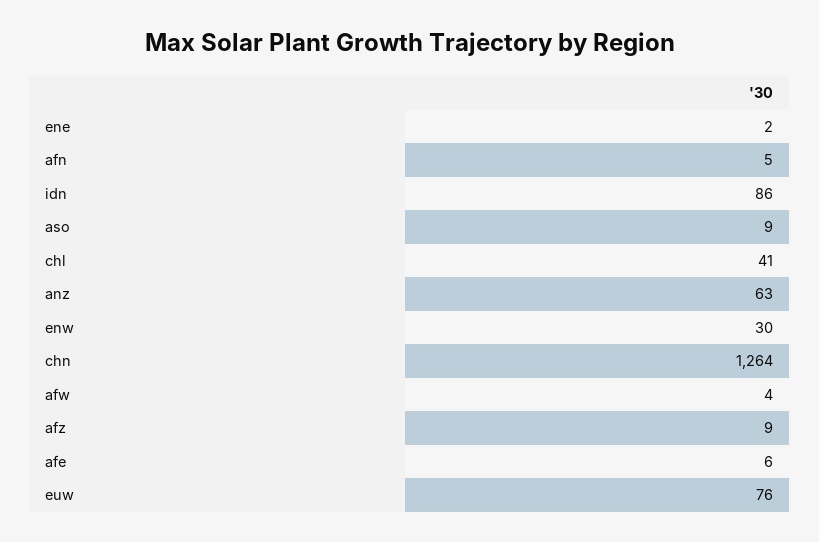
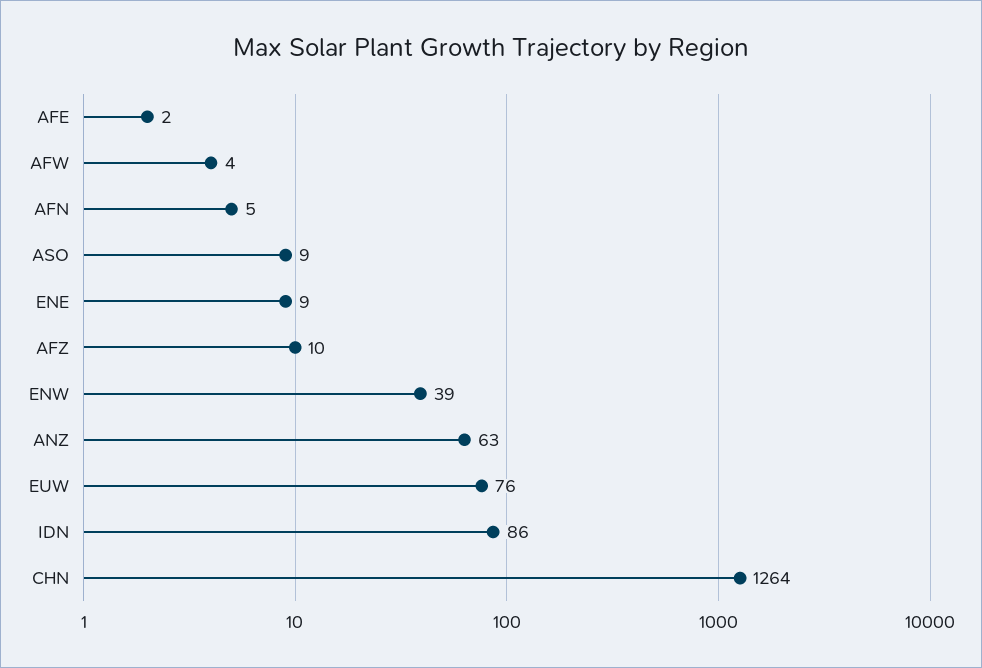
ene: 2 -> 9
chl: 41 -> none
enw: 30 -> 39
afz: 9 -> 10
afe: 6 -> 2

